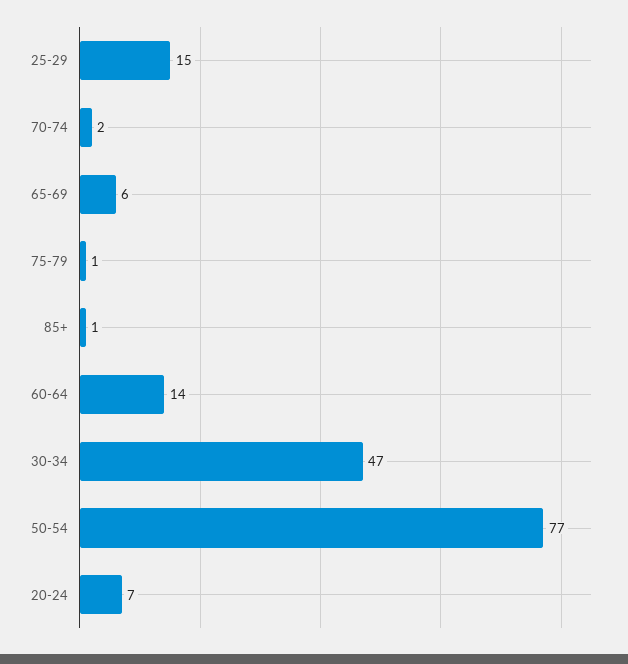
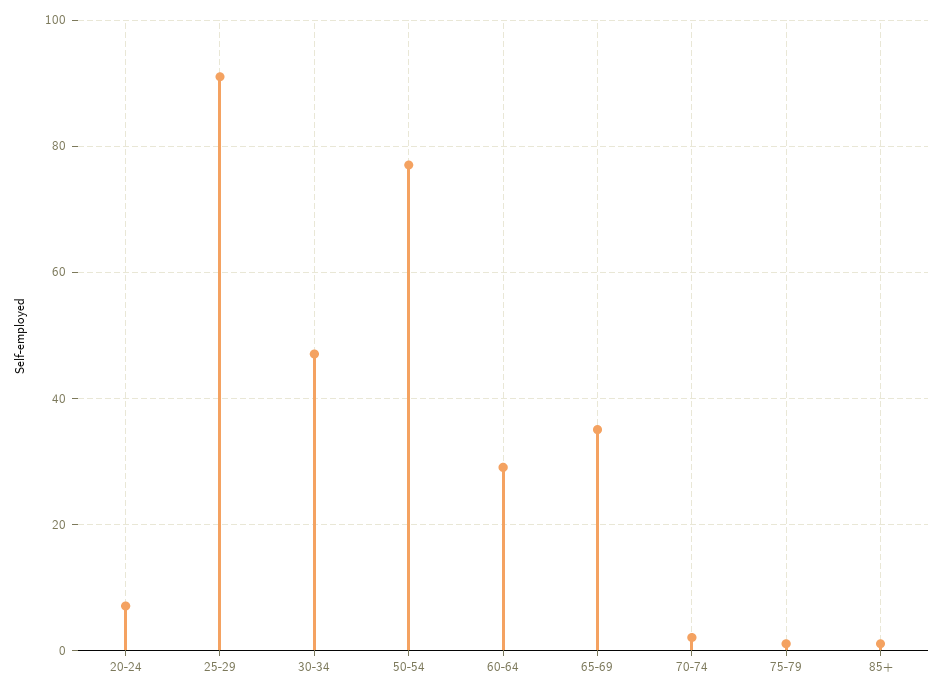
25-29: 15 -> 90
65-69: 6 -> 35
60-64: 14 -> 30

